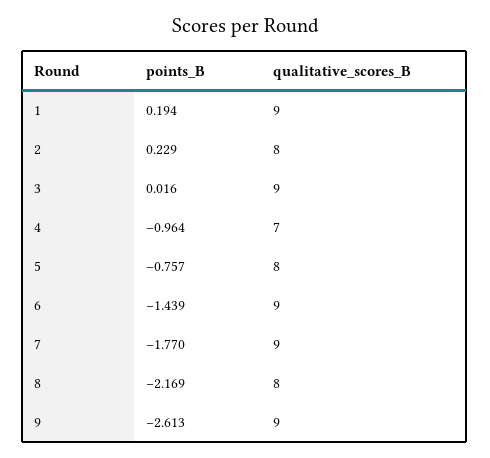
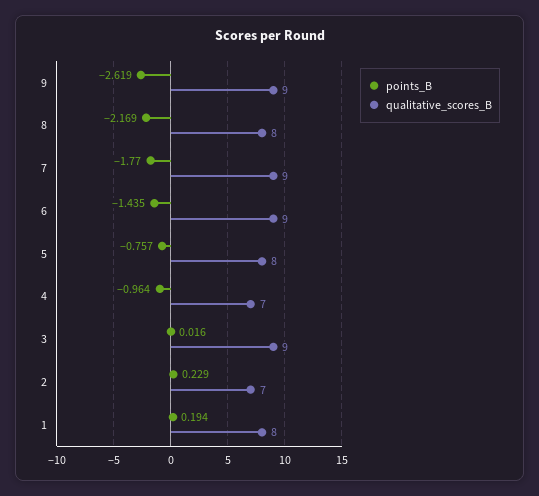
qualitative_scores_B, 1: 9 -> 8
qualitative_scores_B, 2: 8 -> 7
points_B, 6: -1.439 -> -1.435
points_B, 9: -2.613 -> -2.619

